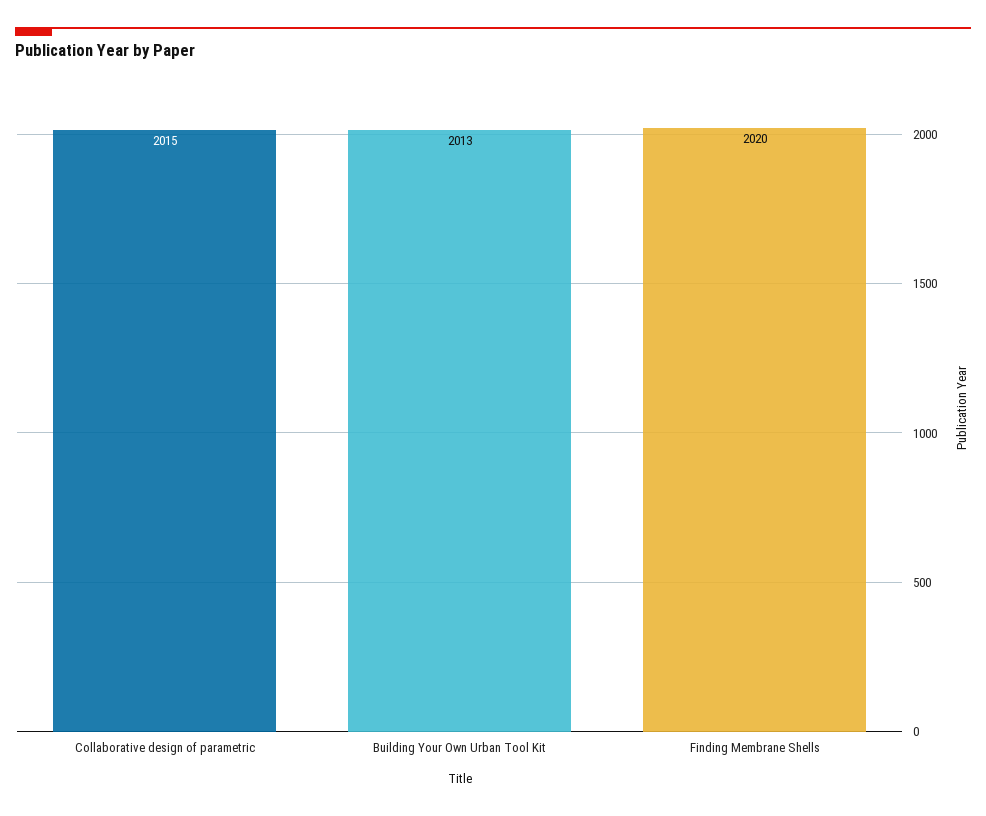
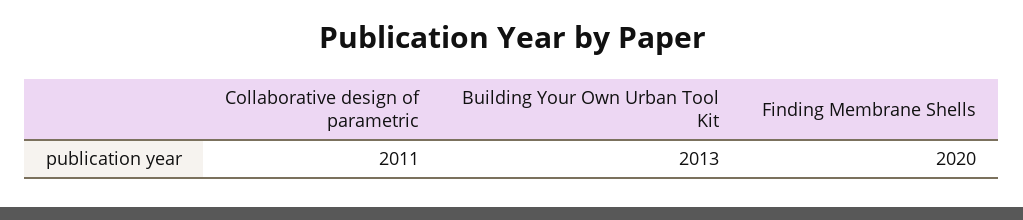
Collaborative design of parametric: 2015 -> 2011

